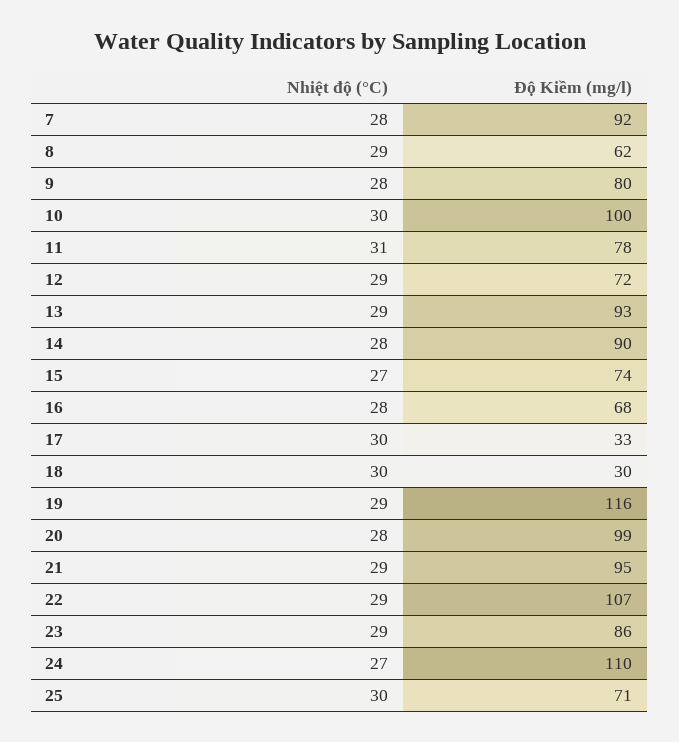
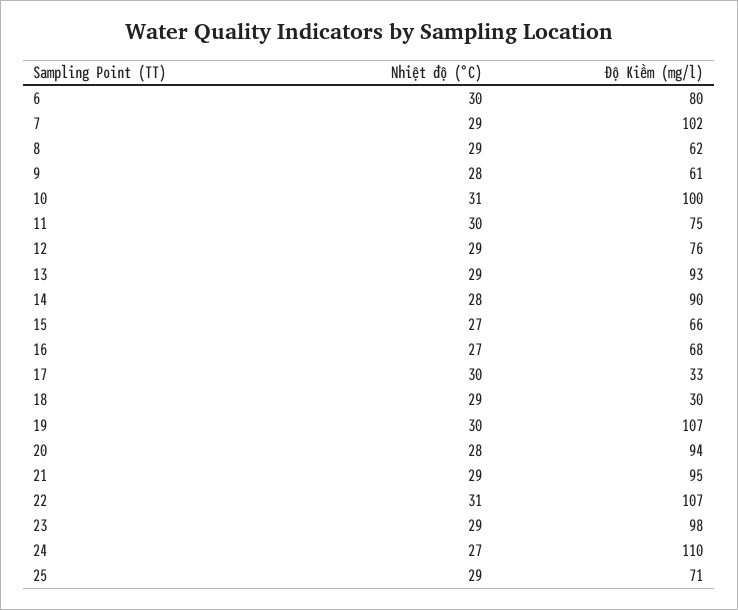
Nhiệt độ (°C), 7: 28 -> 29
Độ Kiềm (mg/l), 7: 92 -> 102
Độ Kiềm (mg/l), 9: 80 -> 61
Nhiệt độ (°C), 10: 30 -> 31
Nhiệt độ (°C), 11: 31 -> 30
Độ Kiềm (mg/l), 11: 78 -> 75
Độ Kiềm (mg/l), 12: 72 -> 76
Độ Kiềm (mg/l), 15: 74 -> 66
Nhiệt độ (°C), 16: 28 -> 27
Nhiệt độ (°C), 18: 30 -> 29
Nhiệt độ (°C), 19: 29 -> 30
Độ Kiềm (mg/l), 19: 116 -> 107
Độ Kiềm (mg/l), 20: 99 -> 94
Nhiệt độ (°C), 22: 29 -> 31
Độ Kiềm (mg/l), 23: 86 -> 98
Nhiệt độ (°C), 25: 30 -> 29
Nhiệt độ (°C), 6: none -> 30
Độ Kiềm (mg/l), 6: none -> 80

